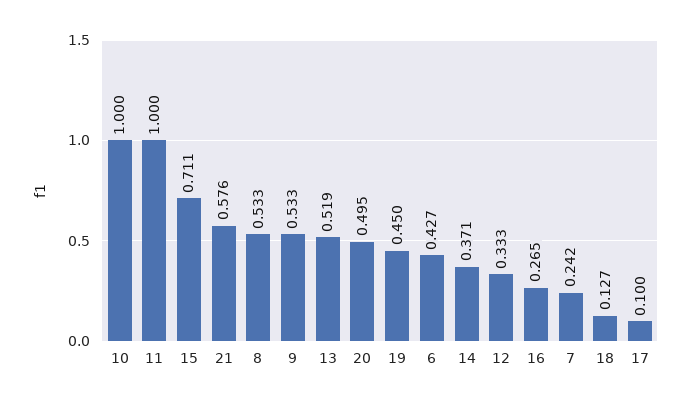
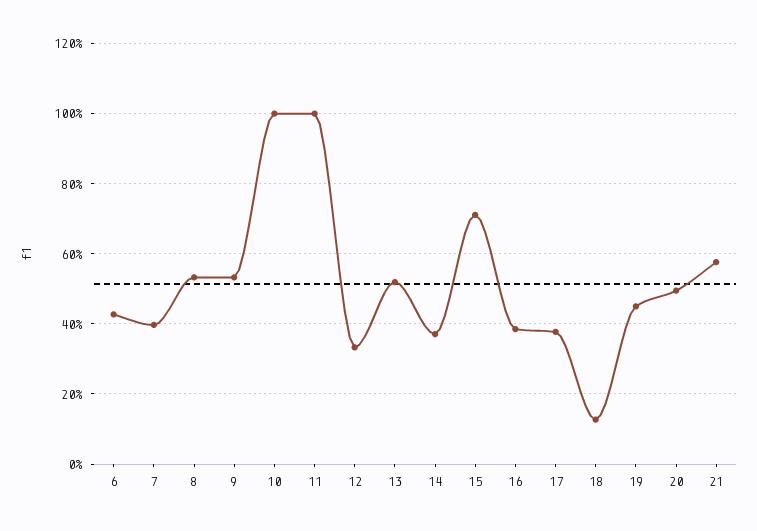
16: 0.265 -> 0.38
7: 0.242 -> 0.4
17: 0.1 -> 0.38

